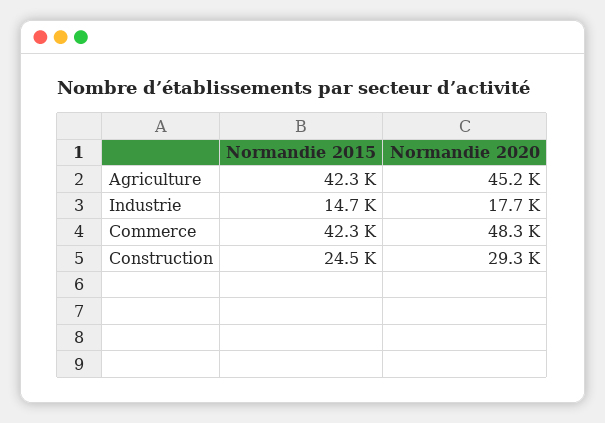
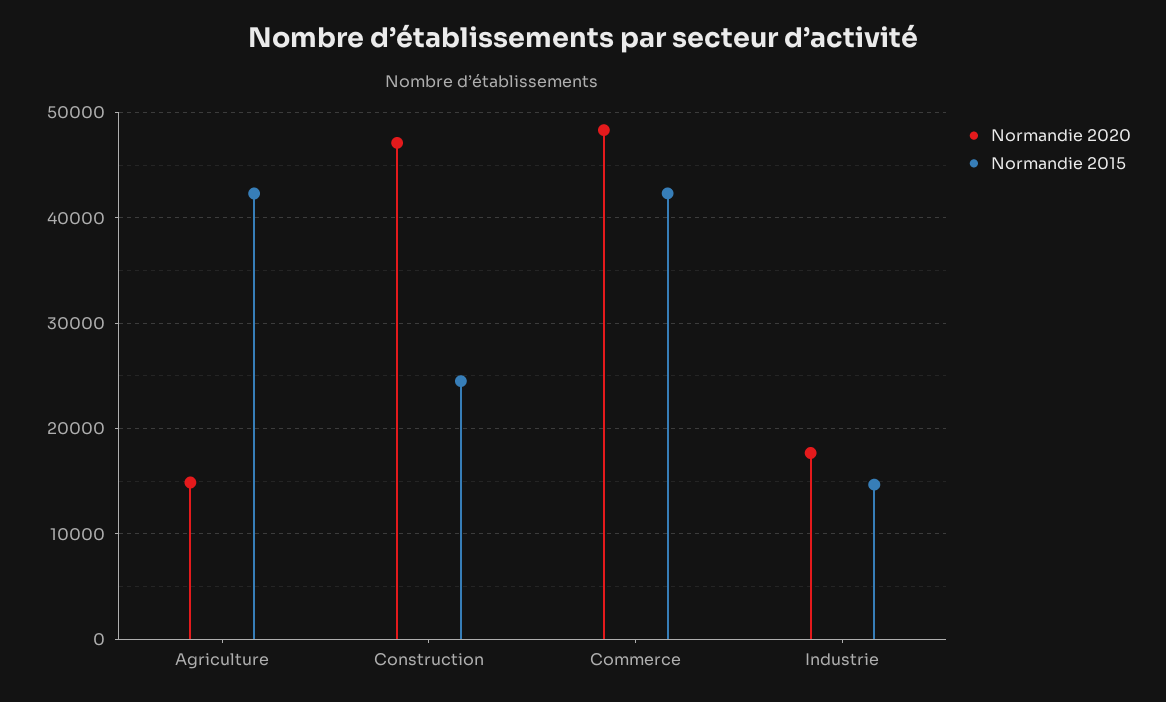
Normandie 2020, Agriculture: 45200 -> 15000
Normandie 2020, Construction: 29300 -> 47000

